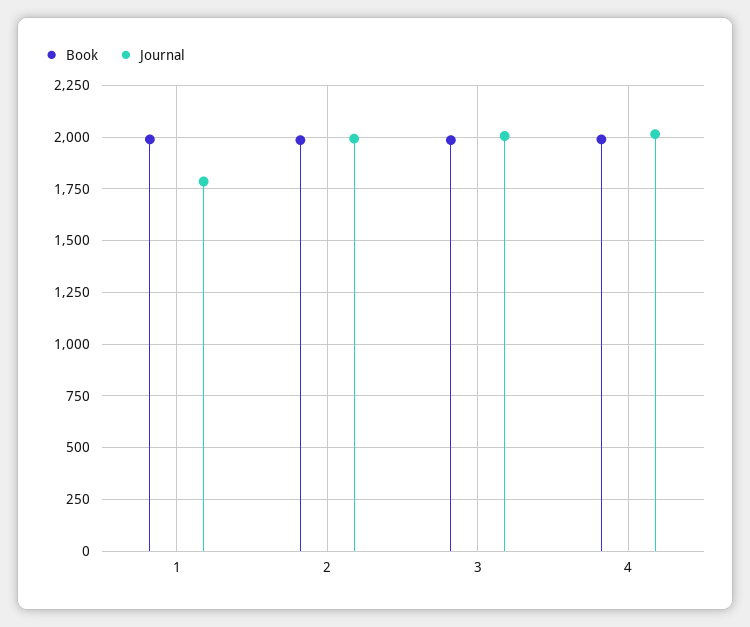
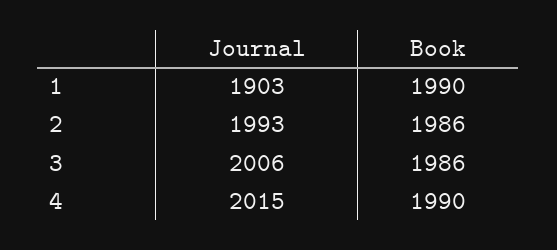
Journal, 1: 1800 -> 1903

